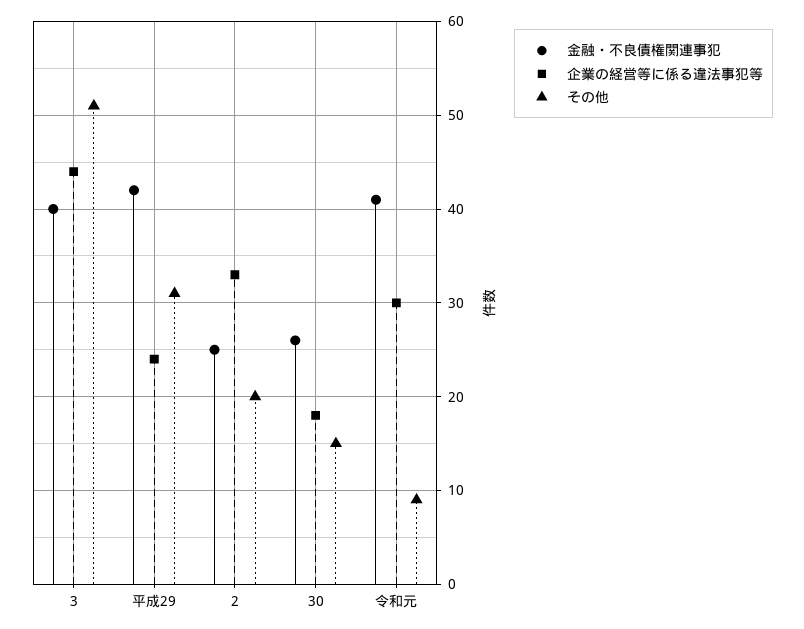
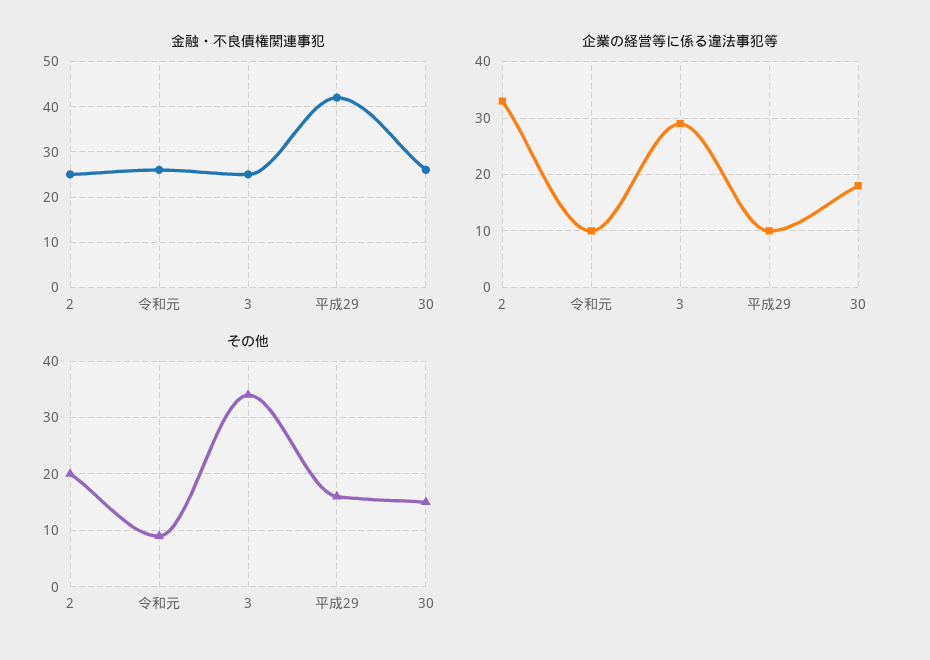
金融・不良債権関連事犯, 3: 40 -> 25
企業の経営等に係る違法事犯等, 3: 44 -> 30
その他, 3: 51 -> 35
企業の経営等に係る違法事犯等, 平成29: 24 -> 10
その他, 平成29: 31 -> 15
金融・不良債権関連事犯, 令和元: 41 -> 25
企業の経営等に係る違法事犯等, 令和元: 30 -> 10

